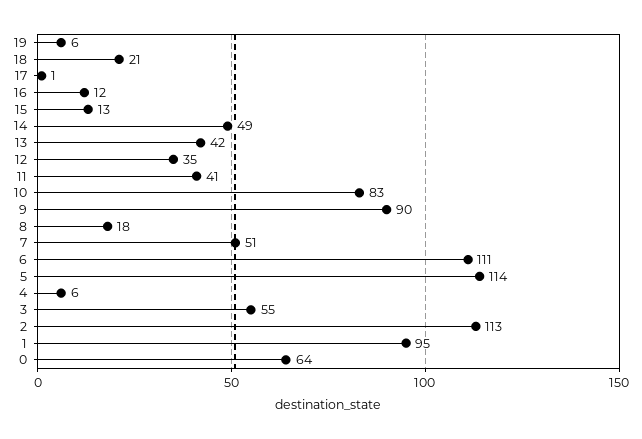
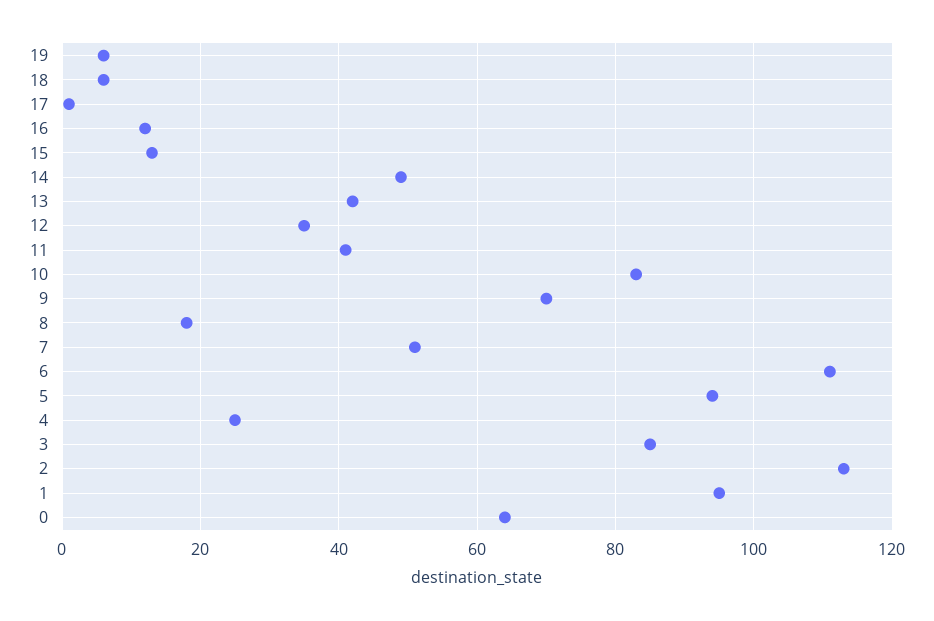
18: 21 -> 5
9: 90 -> 70
5: 114 -> 95
4: 6 -> 25
3: 55 -> 85

